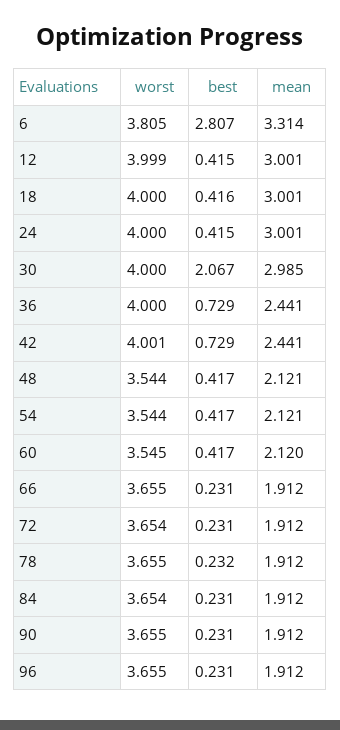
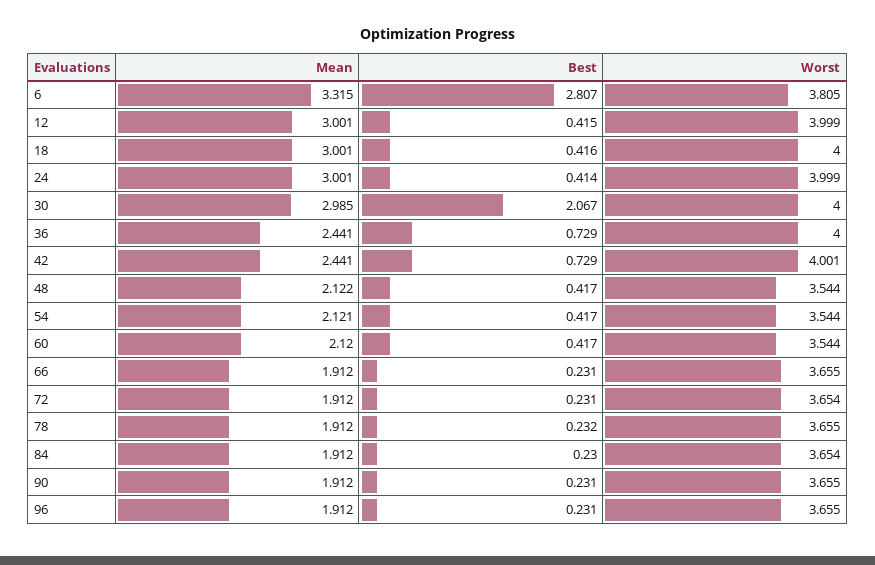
mean, 6: 3.314 -> 3.315
worst, 24: 4 -> 3.999
best, 24: 0.415 -> 0.414
mean, 48: 2.121 -> 2.122
worst, 60: 3.545 -> 3.544
best, 84: 0.231 -> 0.23

